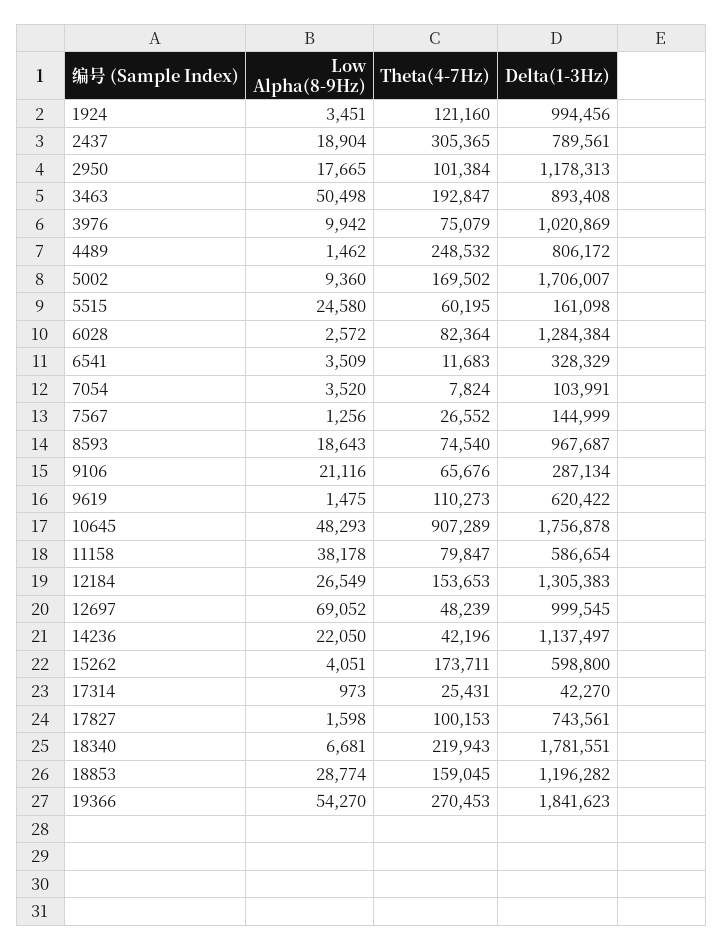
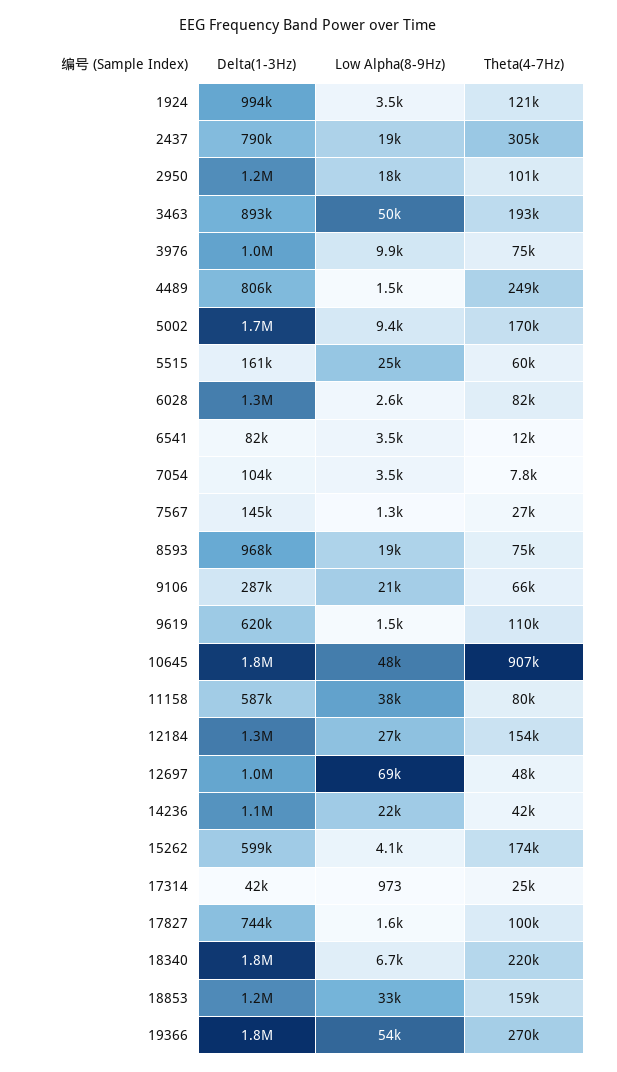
Delta(1-3Hz), 6541: 328329 -> 82000
Low Alpha(8-9Hz), 18853: 28774 -> 33000

